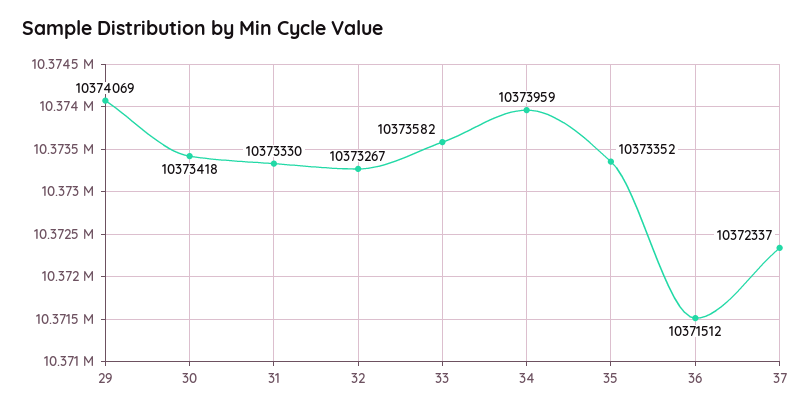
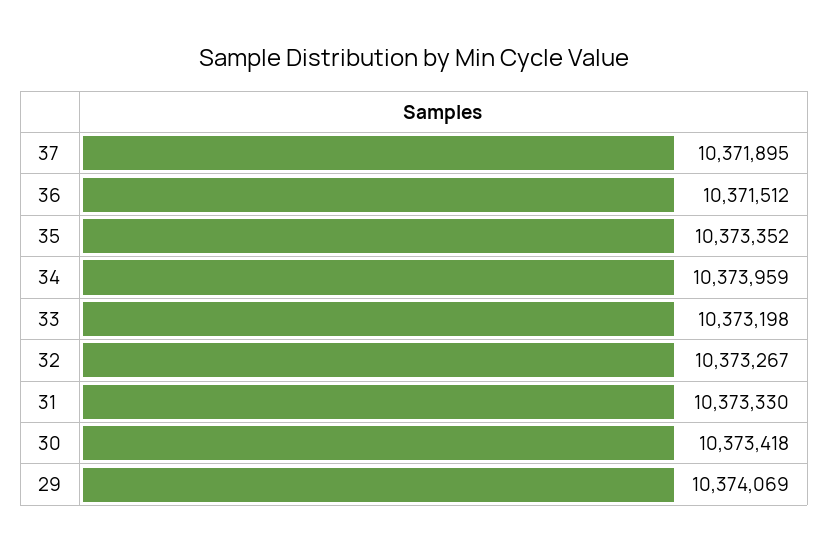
33: 10373582 -> 10373198
37: 10372337 -> 10371895

